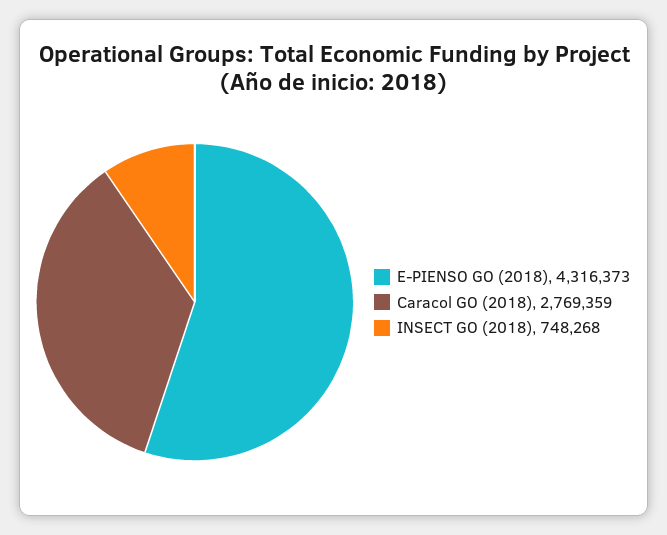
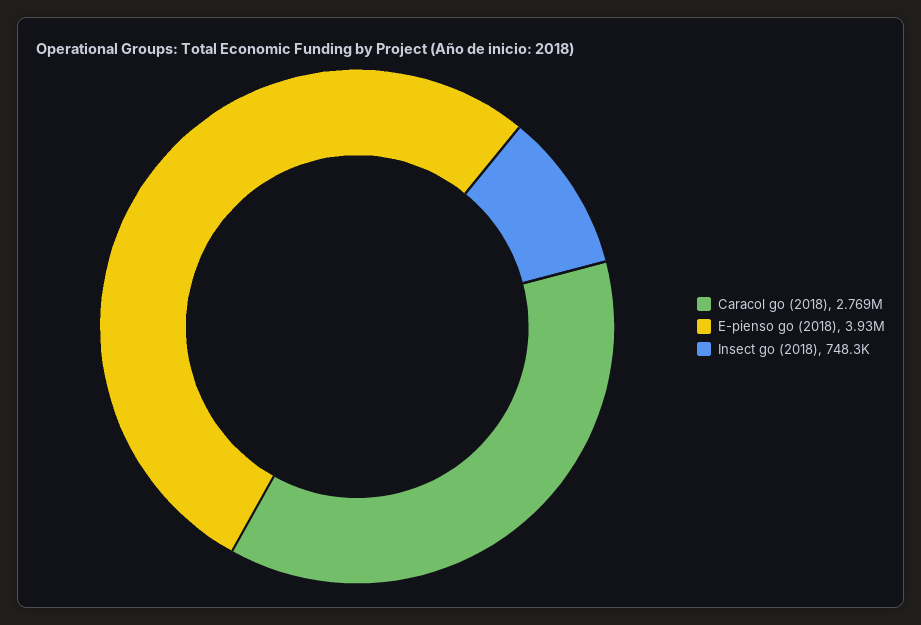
E-PIENSO GO (2018): 4316373 -> 3930000

